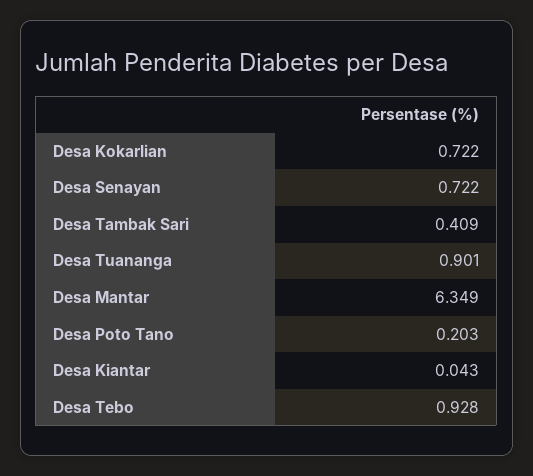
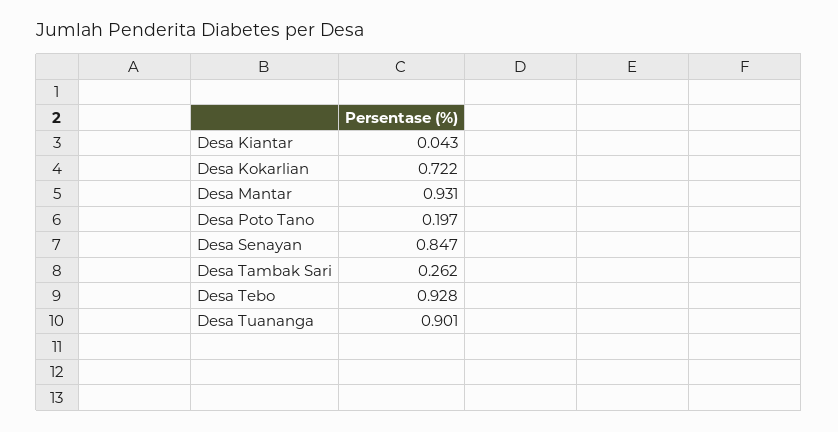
Desa Senayan: 0.722 -> 0.847
Desa Tambak Sari: 0.409 -> 0.262
Desa Mantar: 6.349 -> 0.931
Desa Poto Tano: 0.203 -> 0.197

